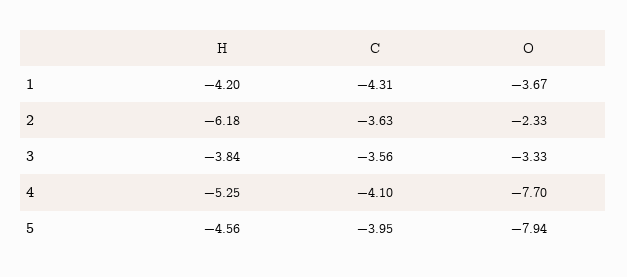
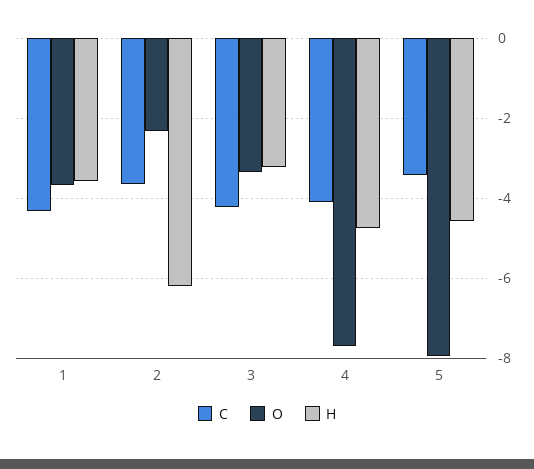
H, 1: -4.2 -> -3.6
H, 3: -3.84 -> -3.2
C, 3: -3.56 -> -4.2
H, 4: -5.25 -> -4.8
C, 5: -3.95 -> -3.4

